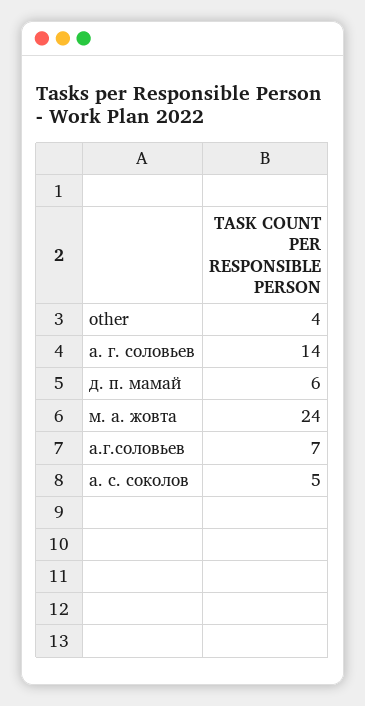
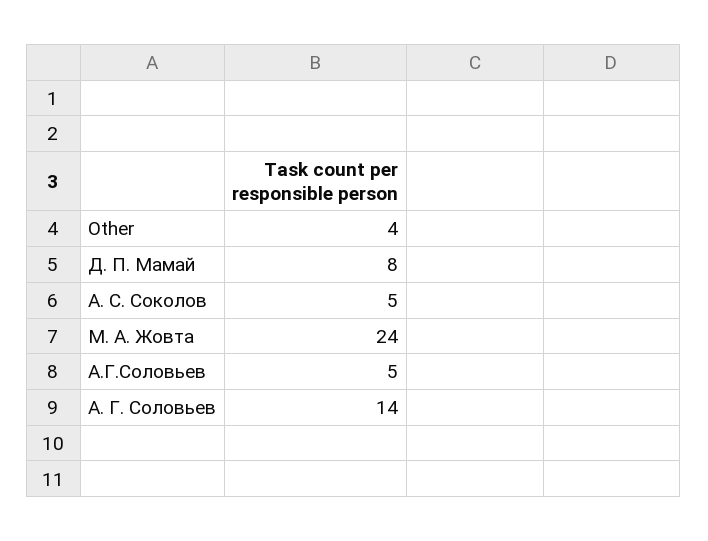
д. п. мамай: 6 -> 8
а.г.соловьев: 7 -> 5

